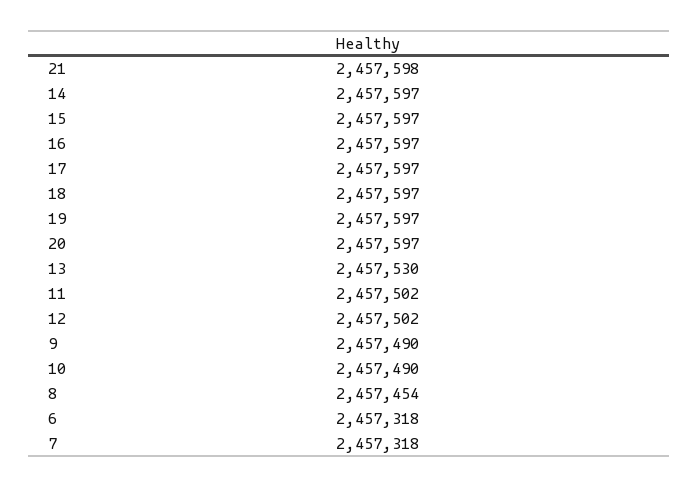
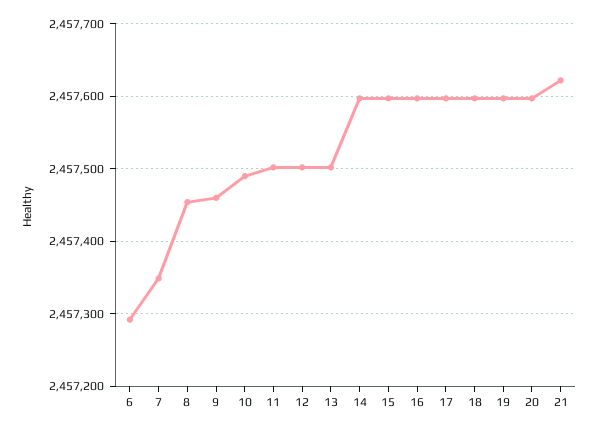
21: 2457598 -> 2457620
13: 2457530 -> 2457500
9: 2457490 -> 2457460
6: 2457318 -> 2457290
7: 2457318 -> 2457350

